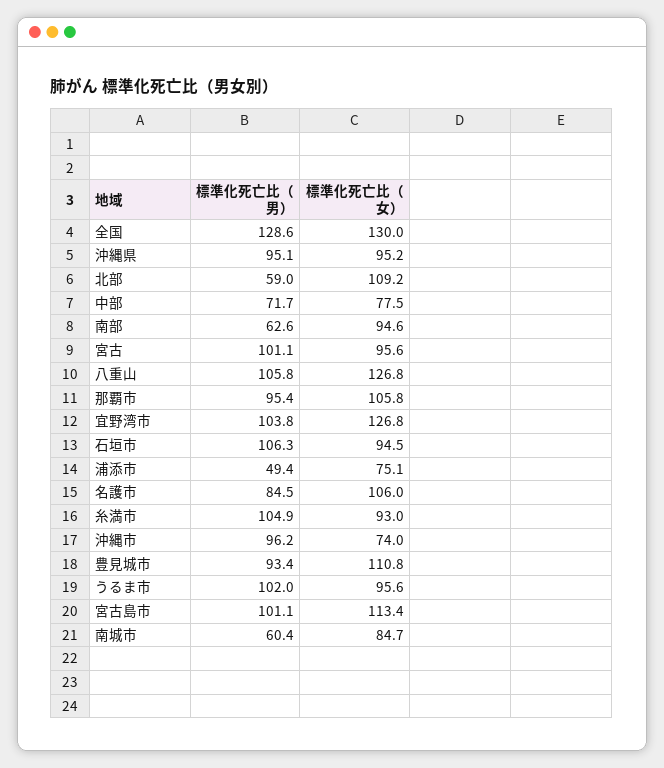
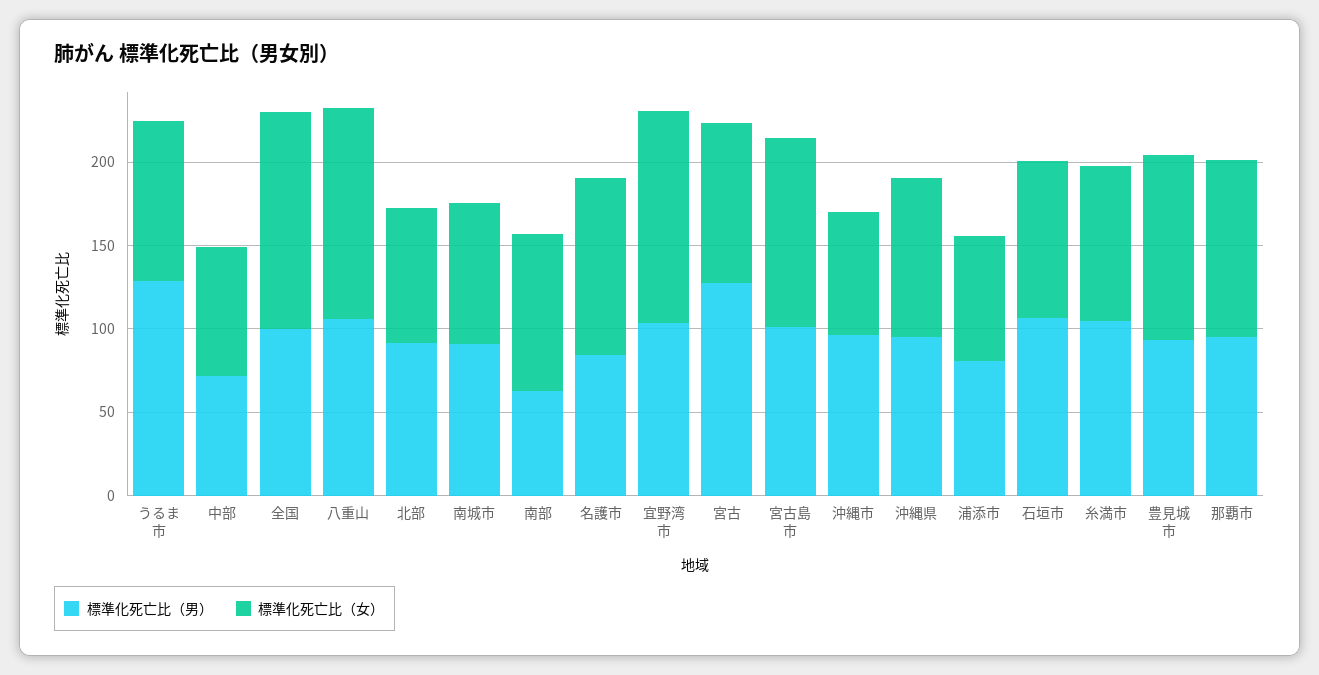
標準化死亡比（男）, 全国: 128.6 -> 100
標準化死亡比（男）, 北部: 59 -> 90
標準化死亡比（女）, 北部: 109.2 -> 80
標準化死亡比（男）, 宮古: 101.1 -> 130
標準化死亡比（男）, 浦添市: 49.4 -> 80
標準化死亡比（男）, うるま市: 102 -> 130
標準化死亡比（男）, 南城市: 60.4 -> 90

